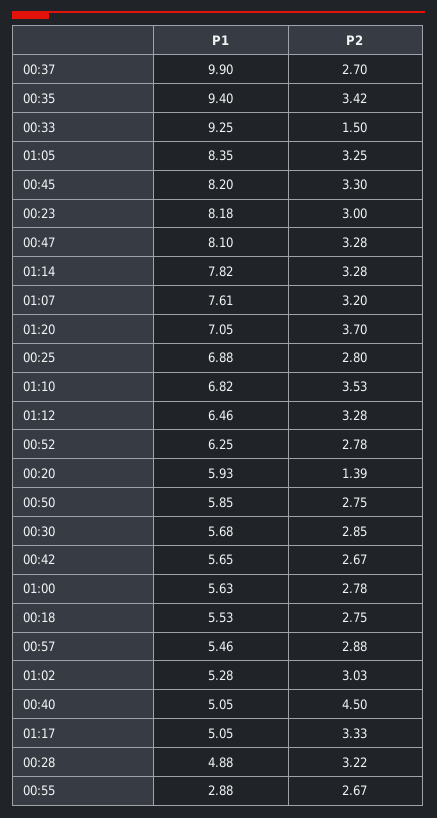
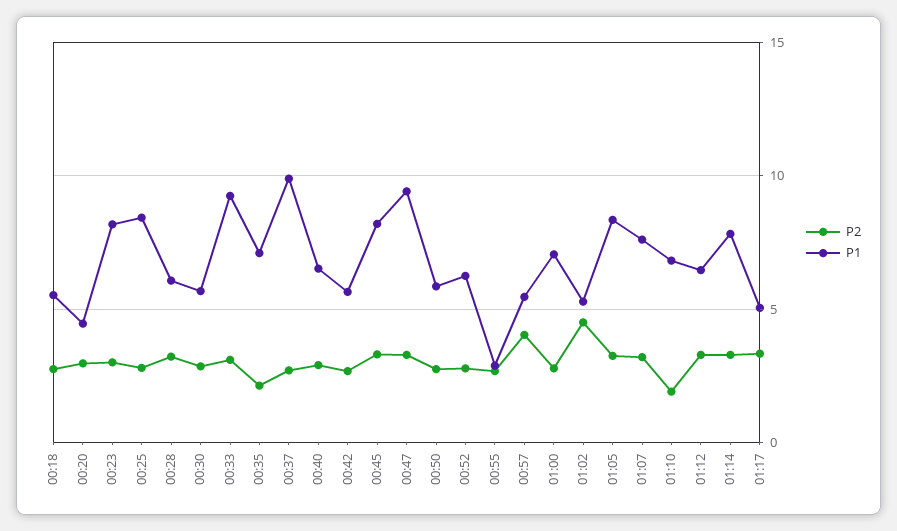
P1, 00:35: 9.4 -> 7
P2, 00:35: 3.42 -> 2
P2, 00:33: 1.5 -> 3
P1, 00:47: 8.1 -> 9.5
P1, 01:20: 7.05 -> none
P2, 01:20: 3.7 -> none
P1, 00:25: 6.88 -> 8.5
P2, 01:10: 3.53 -> 2
P1, 00:20: 5.93 -> 4.5
P2, 00:20: 1.39 -> 3
P1, 01:00: 5.63 -> 7
P2, 00:57: 2.88 -> 4
P2, 01:02: 3.03 -> 4.5
P1, 00:40: 5.05 -> 6.5
P2, 00:40: 4.5 -> 3
P1, 00:28: 4.88 -> 6

